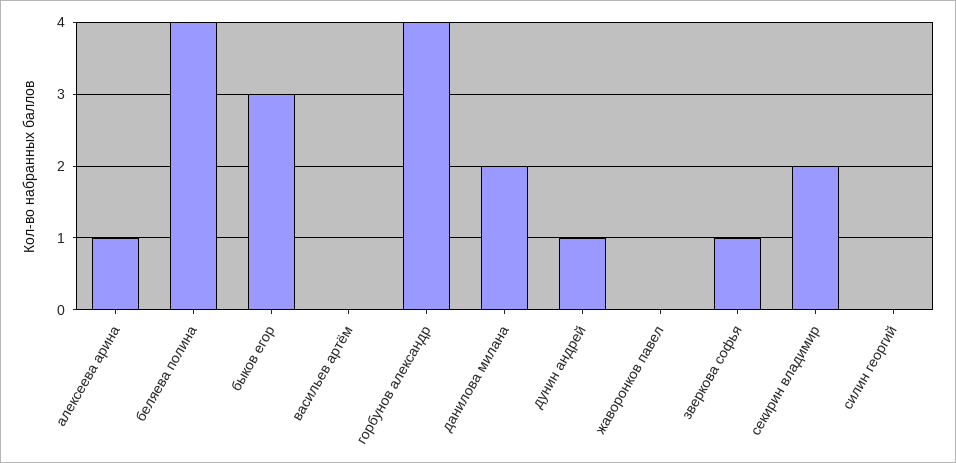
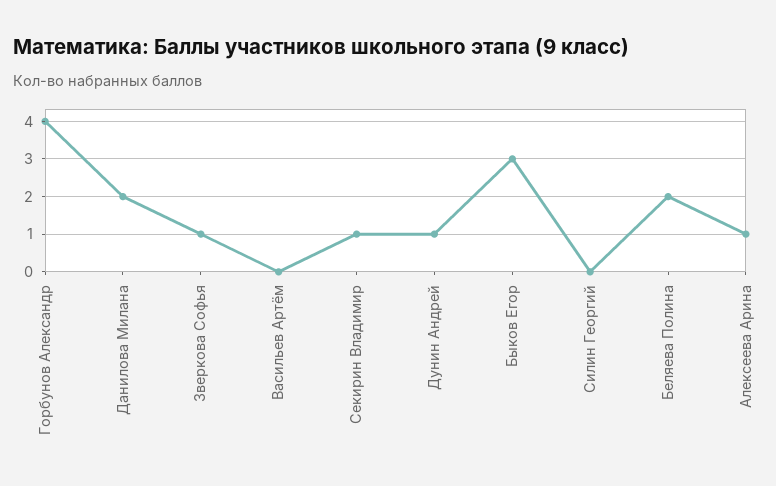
беляева полина: 4 -> 2
жаворонков павел: 0 -> none
секирин владимир: 2 -> 1

